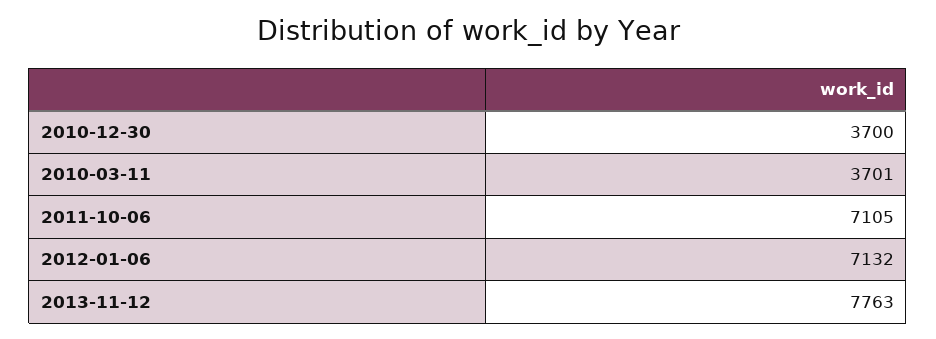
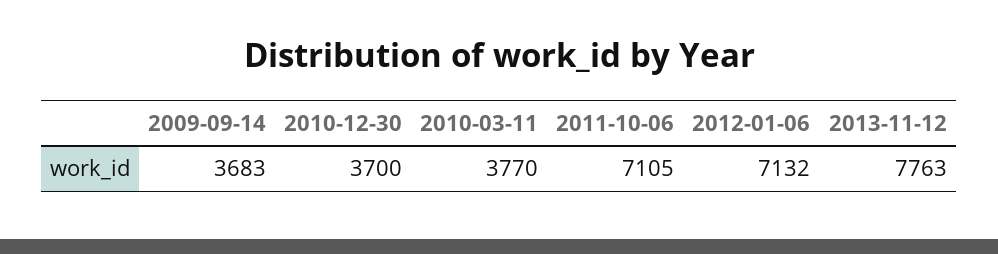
2010-03-11: 3701 -> 3770
2009-09-14: none -> 3683

